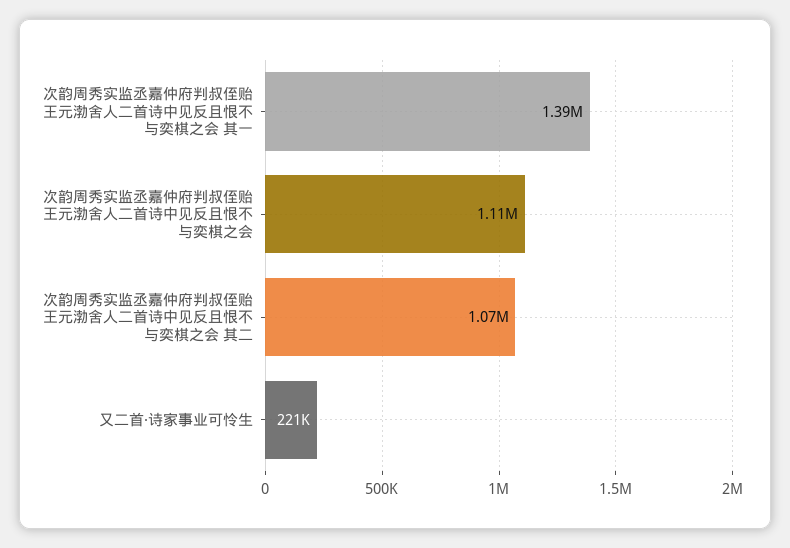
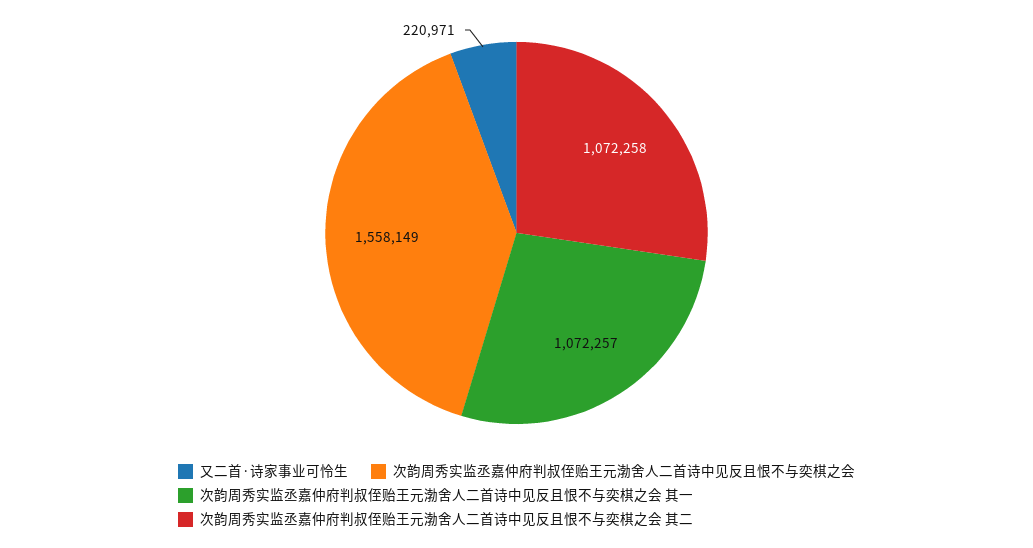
次韵周秀实监丞嘉仲府判叔侄贻王元渤舍人二首诗中见反且恨不与奕棋之会 其一: 1390000 -> 1072257
次韵周秀实监丞嘉仲府判叔侄贻王元渤舍人二首诗中见反且恨不与奕棋之会: 1110000 -> 1558149

